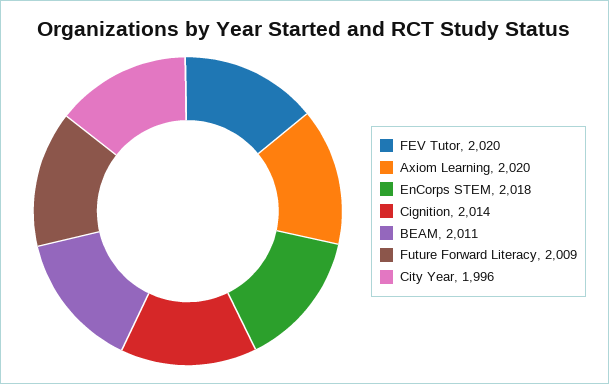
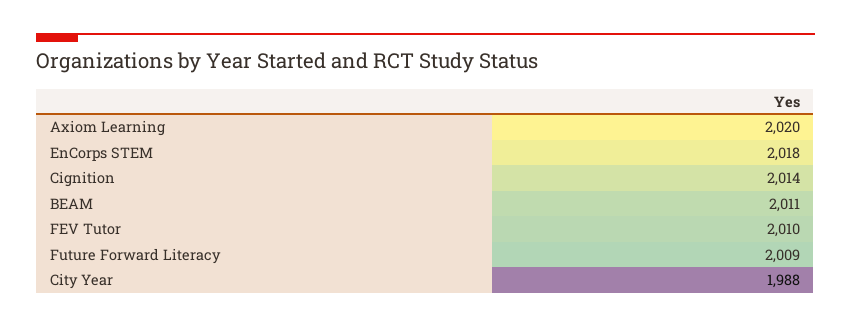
FEV Tutor: 2020 -> 2010
City Year: 1996 -> 1988

